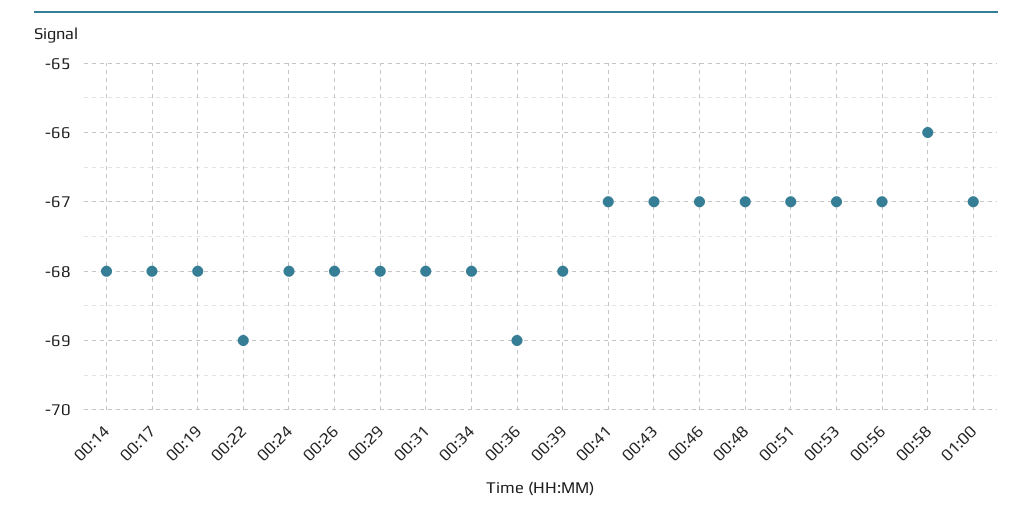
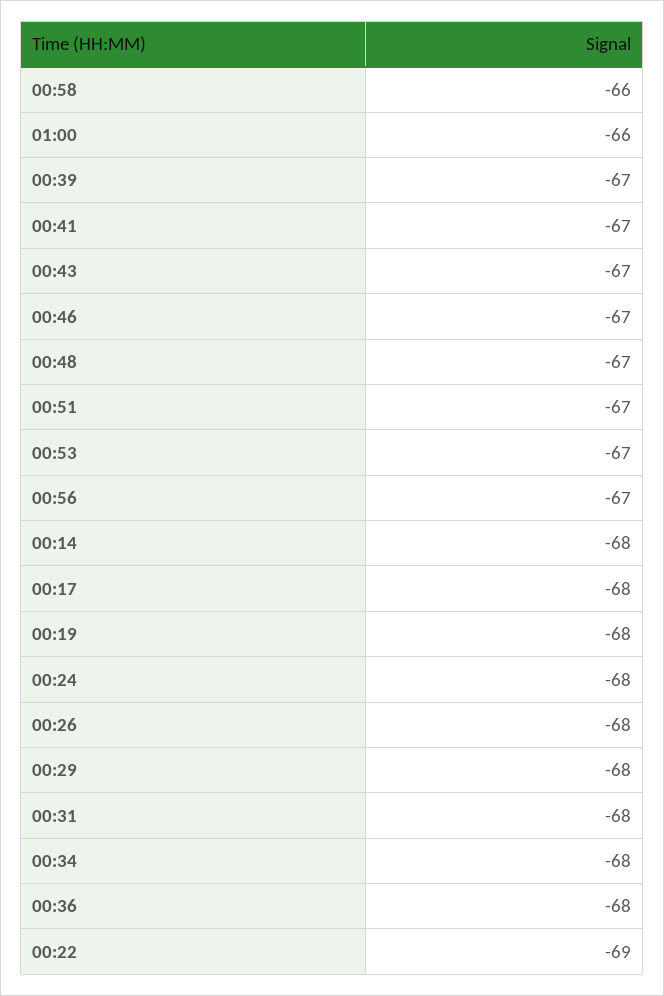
00:36: -69 -> -68
00:39: -68 -> -67
01:00: -67 -> -66

